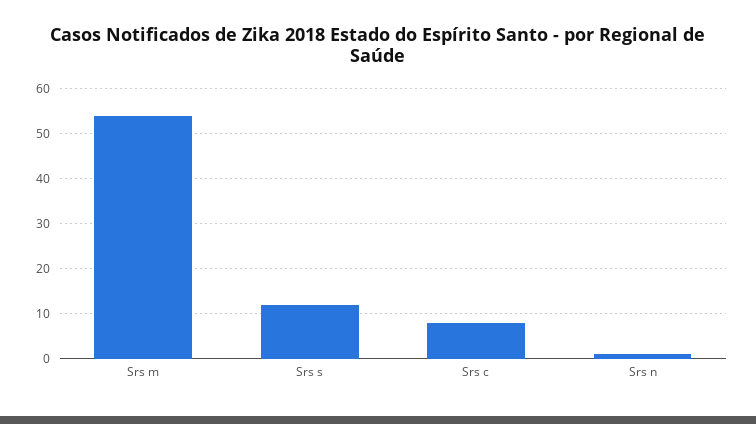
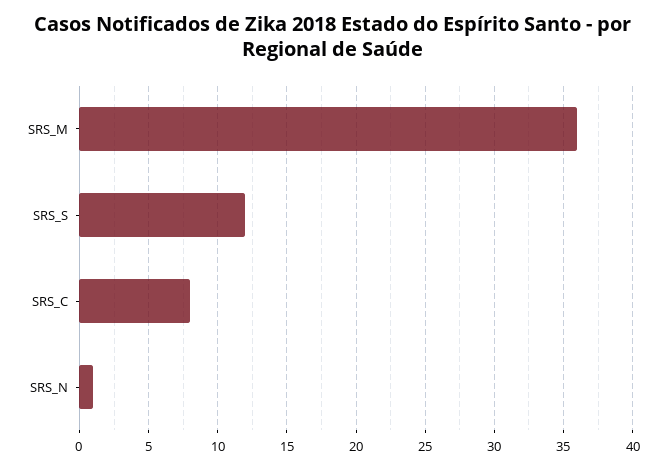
Srs m: 55 -> 36

